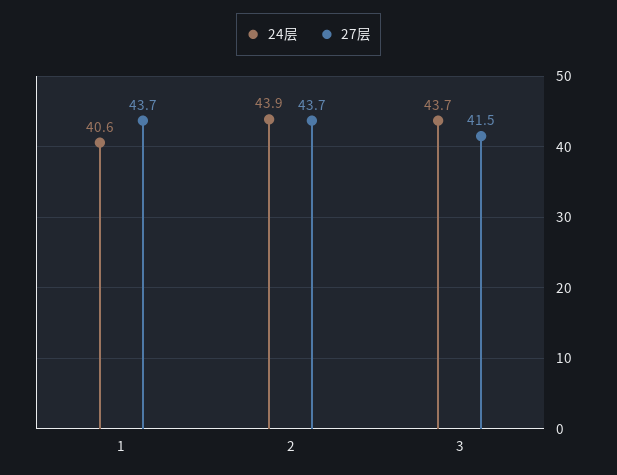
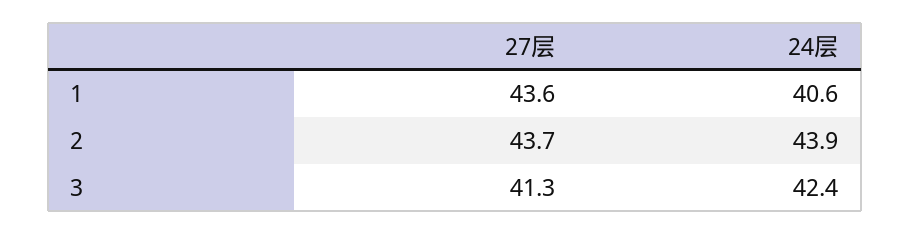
27层, 1: 43.7 -> 43.6
24层, 3: 43.7 -> 42.4
27层, 3: 41.5 -> 41.3

